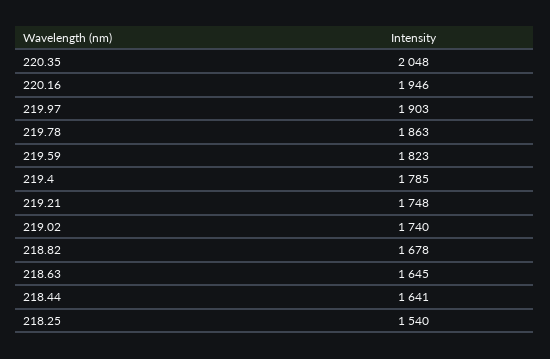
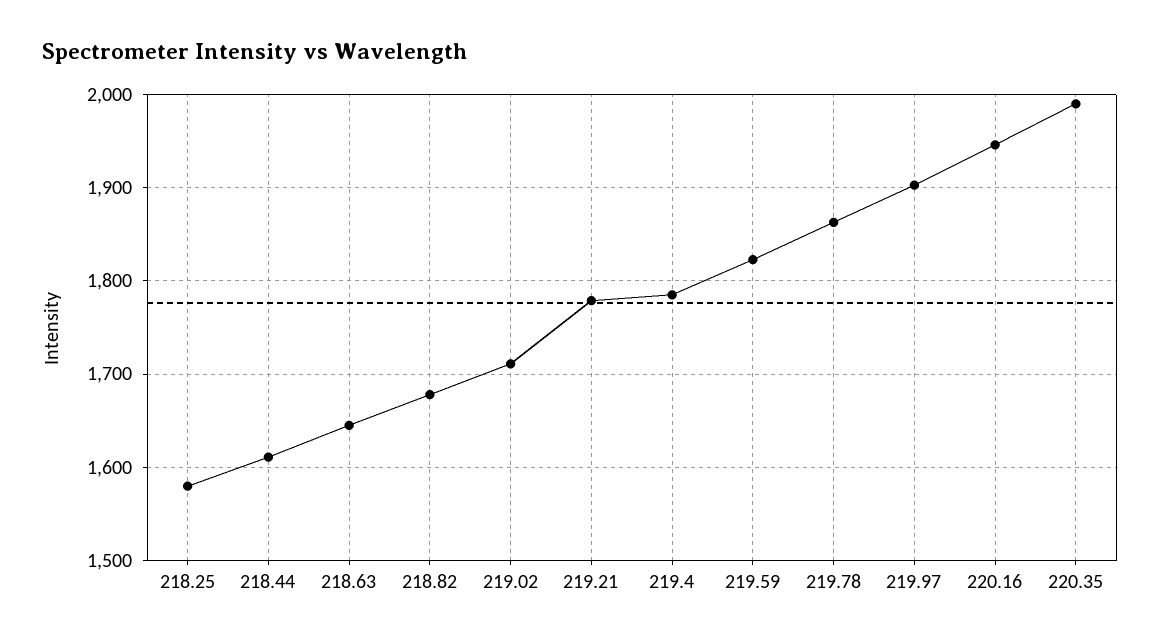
220.35: 2048 -> 1990
219.21: 1748 -> 1780
219.02: 1740 -> 1710
218.44: 1641 -> 1610
218.25: 1540 -> 1580

